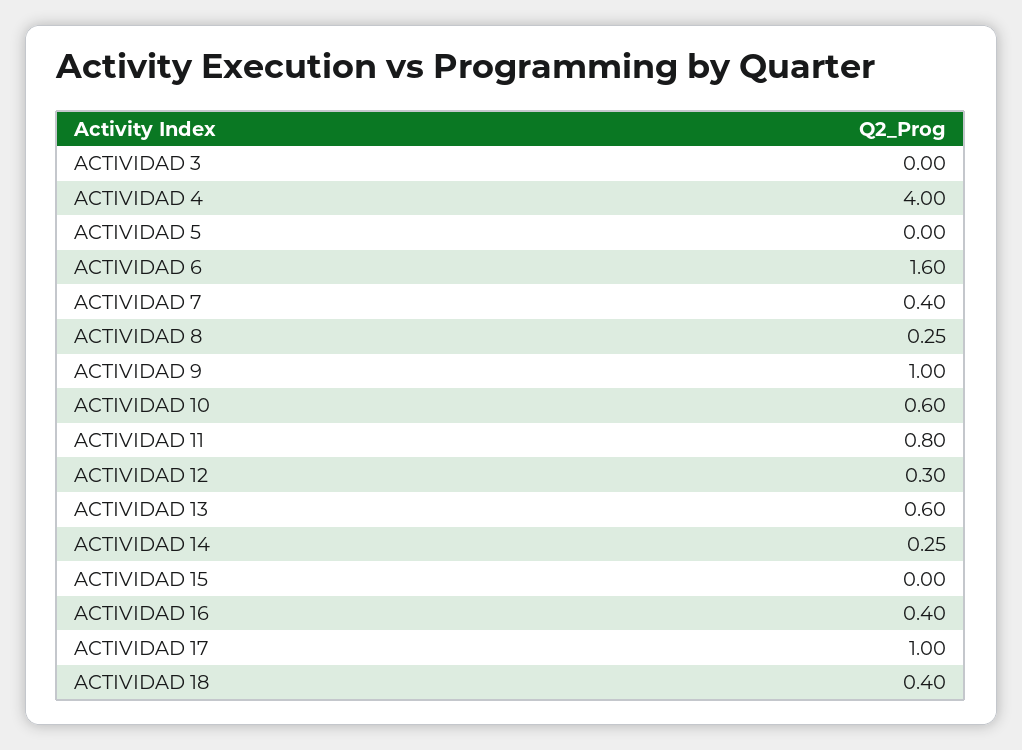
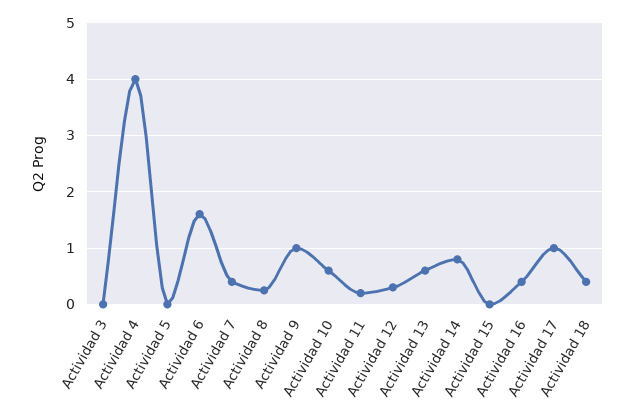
ACTIVIDAD 11: 0.8 -> 0.2
ACTIVIDAD 14: 0.25 -> 0.8

